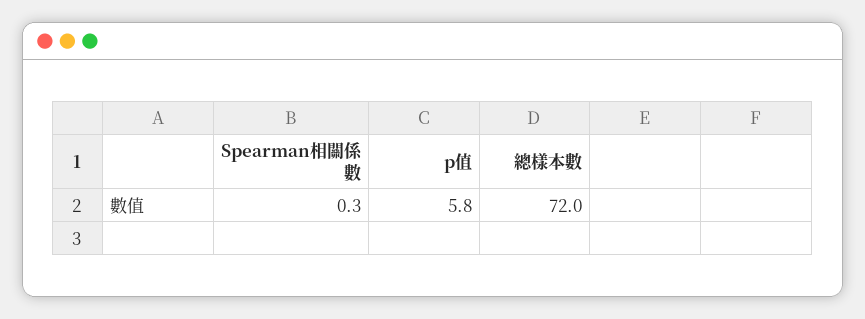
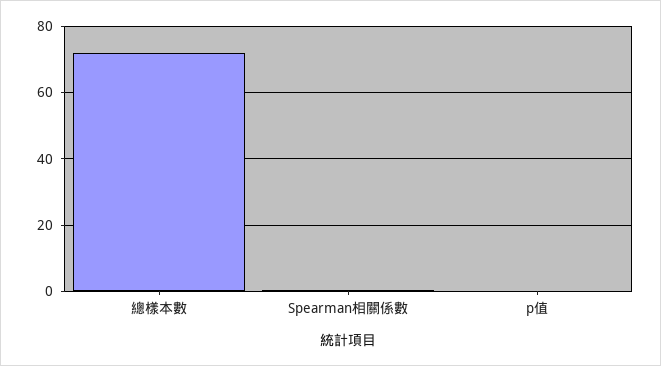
p值: 5.8 -> 0

